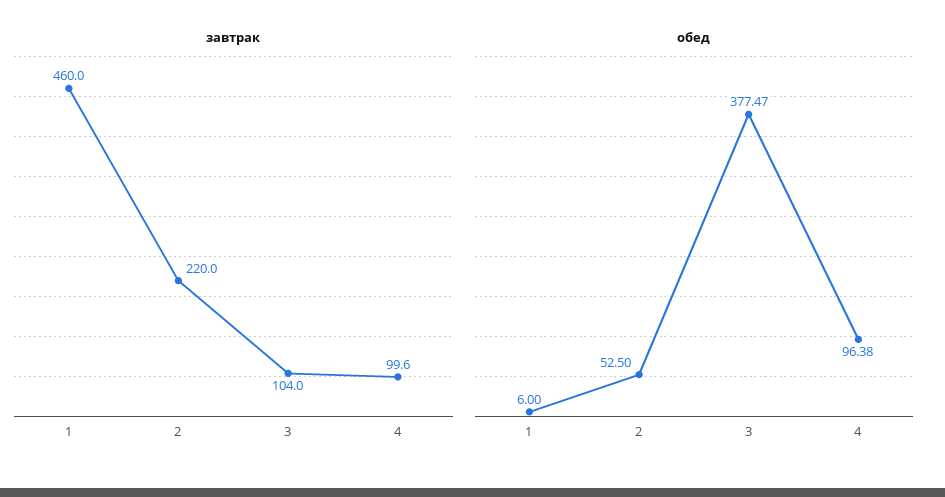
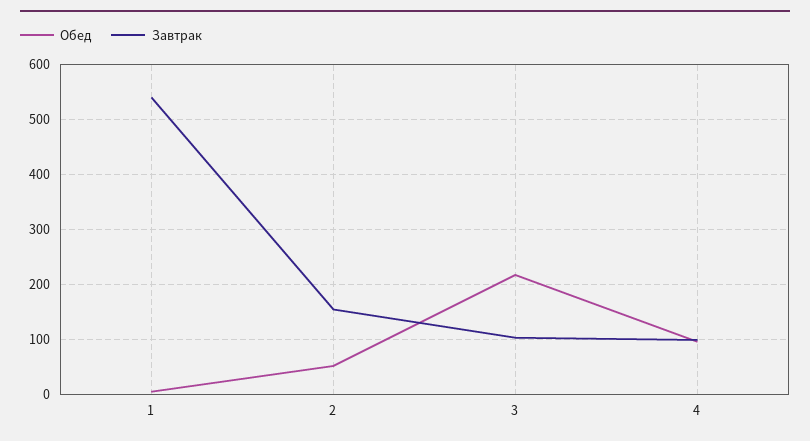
завтрак, 1: 460 -> 540
завтрак, 2: 220 -> 160
обед, 3: 377.47 -> 220

